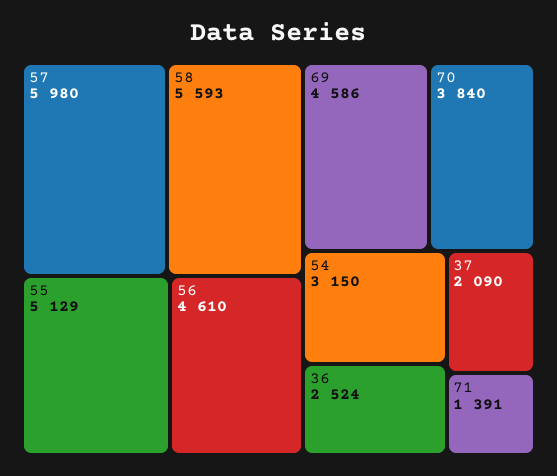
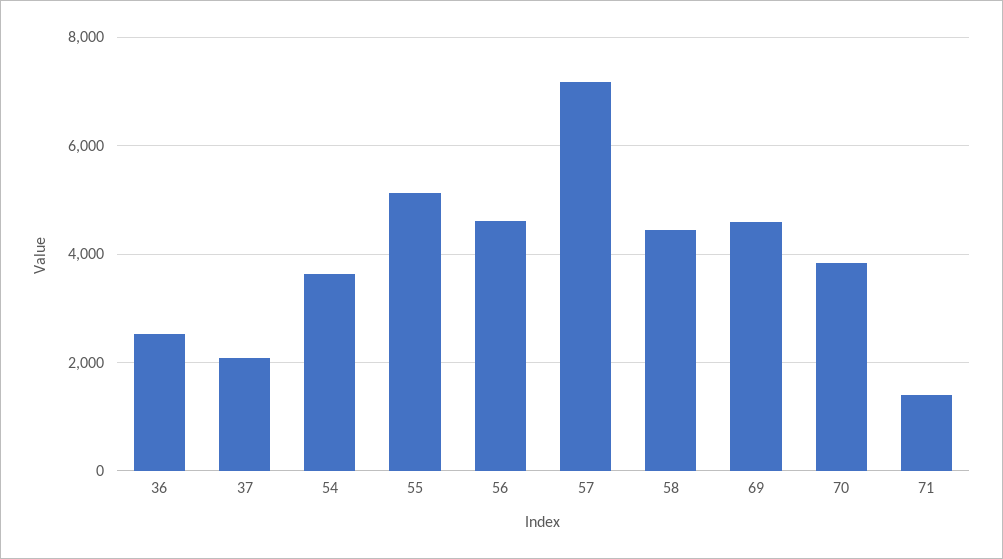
57: 5980 -> 7200
58: 5593 -> 4400
54: 3150 -> 3600

